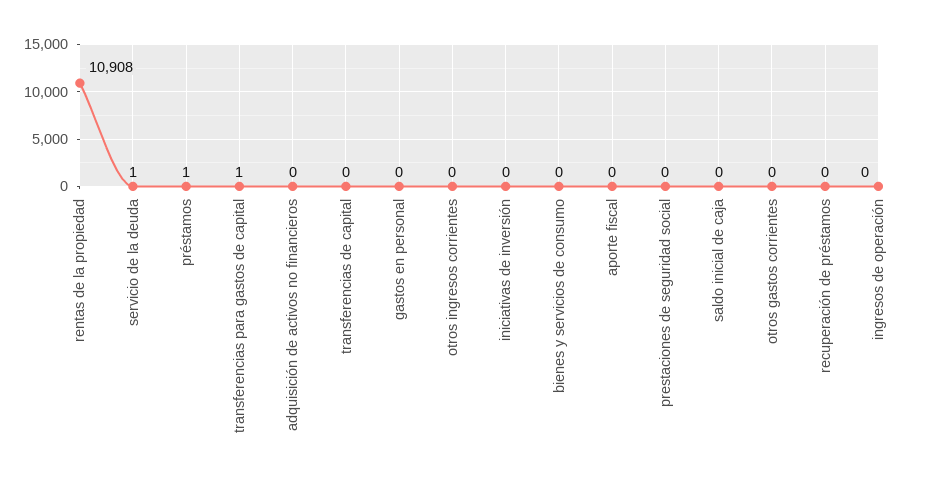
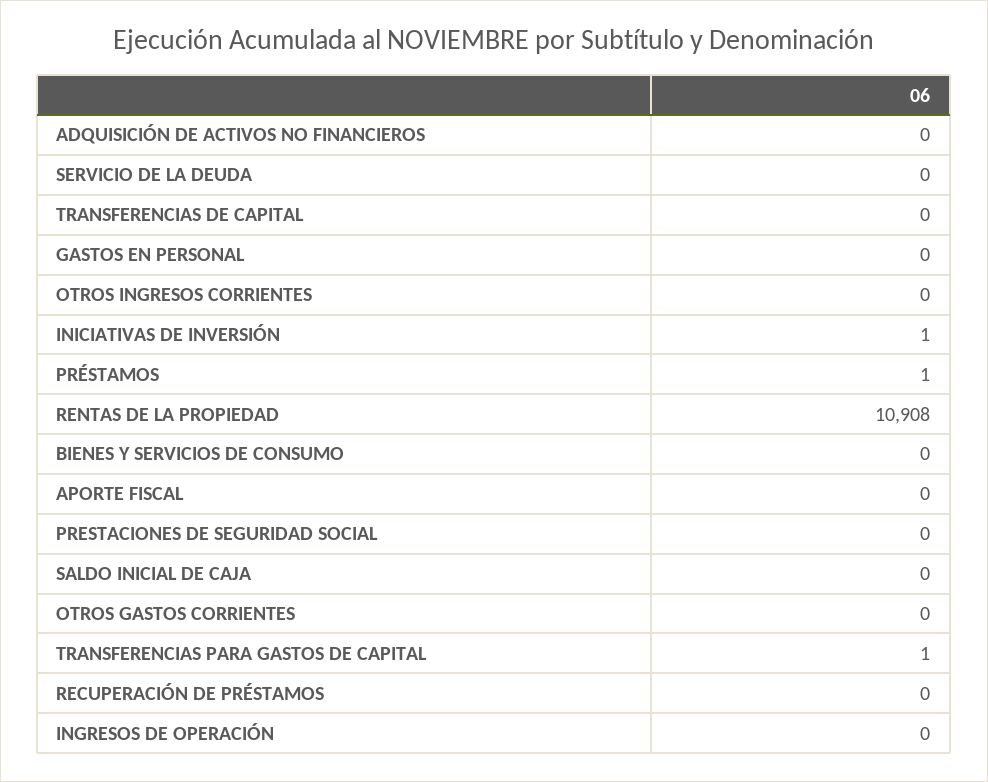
servicio de la deuda: 1 -> 0
iniciativas de inversión: 0 -> 1

